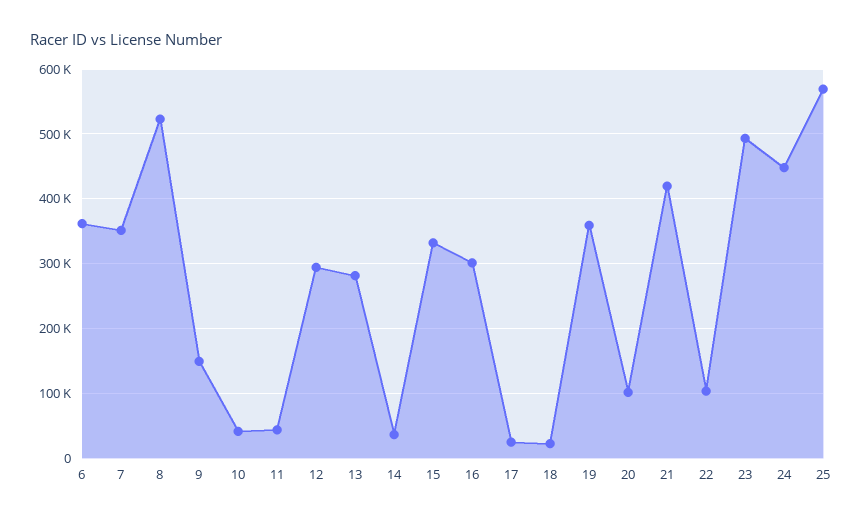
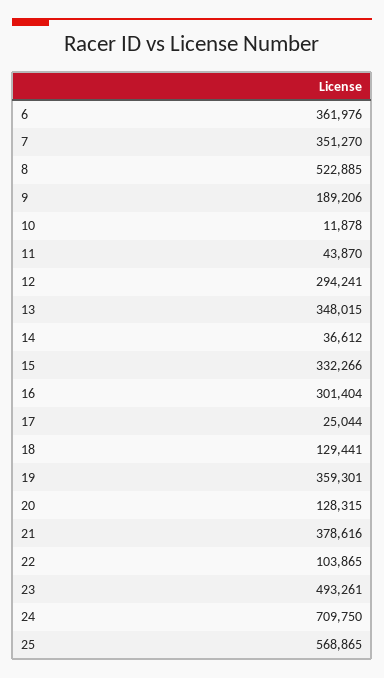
9: 150000 -> 189206
10: 40000 -> 11878
13: 280000 -> 348015
18: 20000 -> 129441
20: 100000 -> 128315
21: 420000 -> 378616
24: 450000 -> 709750

